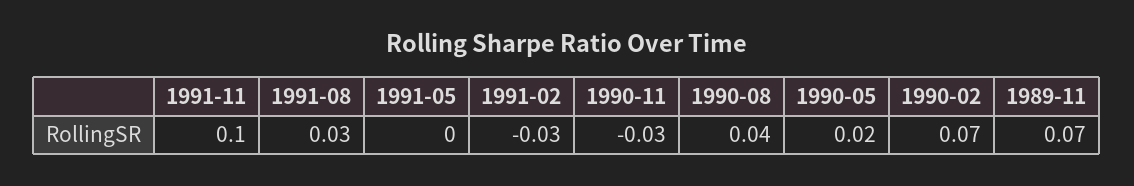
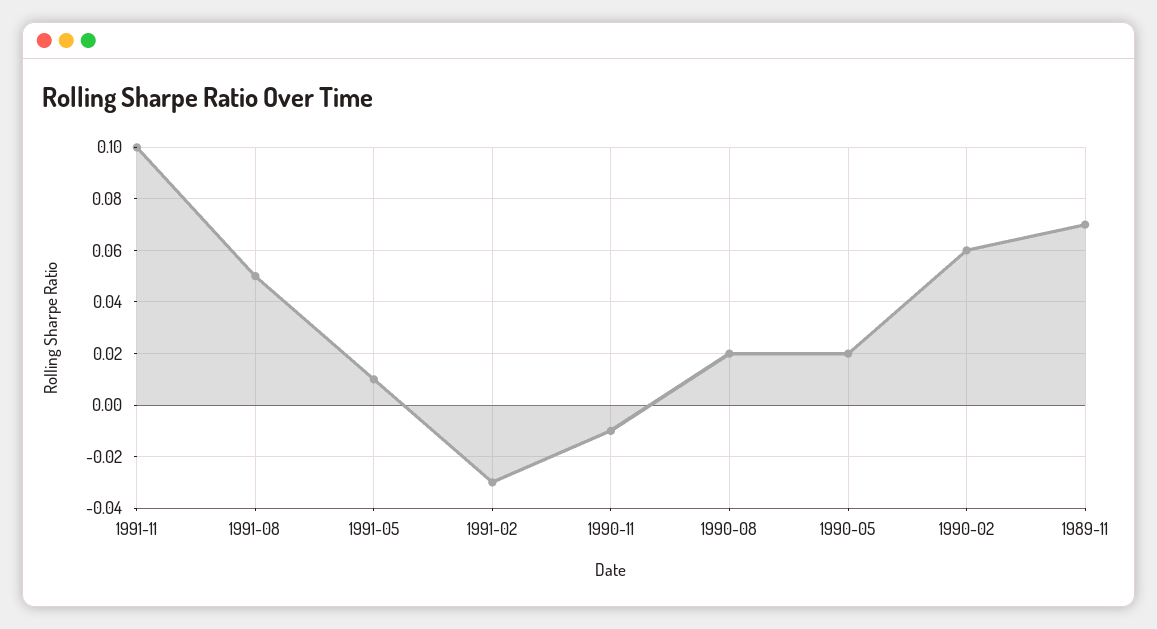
1991-08: 0.03 -> 0.05
1991-05: 0 -> 0.01
1990-11: -0.03 -> -0.01
1990-08: 0.04 -> 0.02
1990-02: 0.07 -> 0.06

